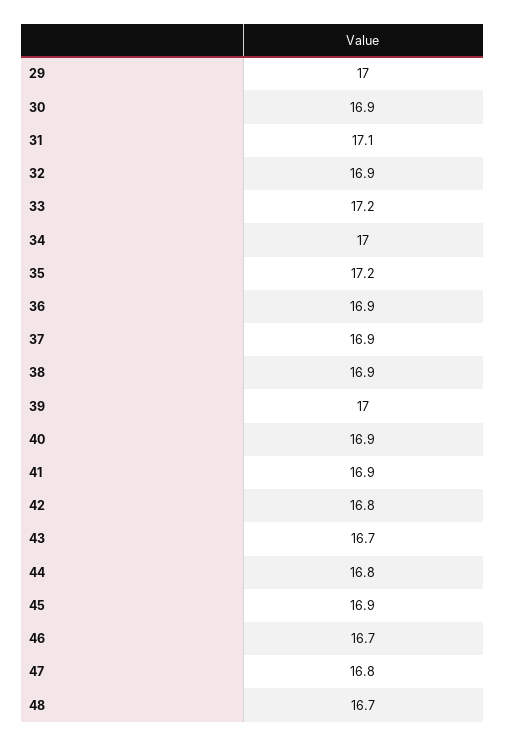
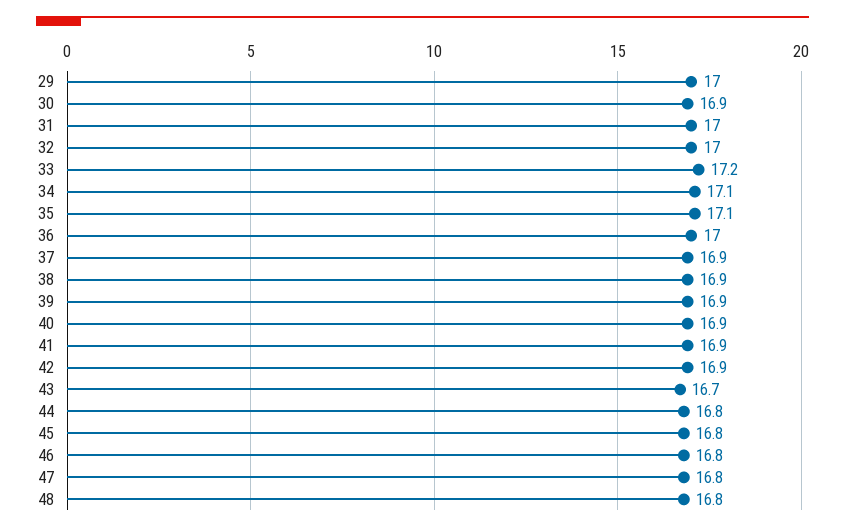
31: 17.1 -> 17
32: 16.9 -> 17
34: 17 -> 17.1
35: 17.2 -> 17.1
36: 16.9 -> 17
39: 17 -> 16.9
42: 16.8 -> 16.9
45: 16.9 -> 16.8
46: 16.7 -> 16.8
48: 16.7 -> 16.8

